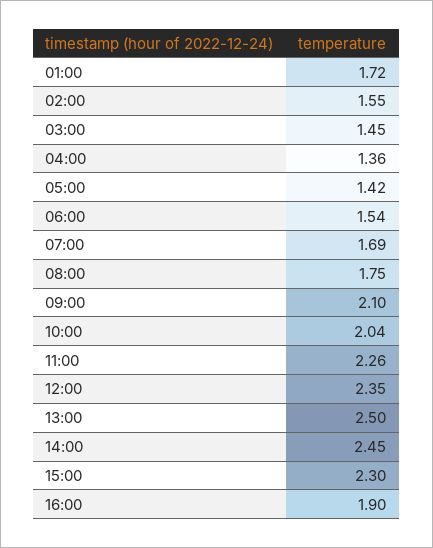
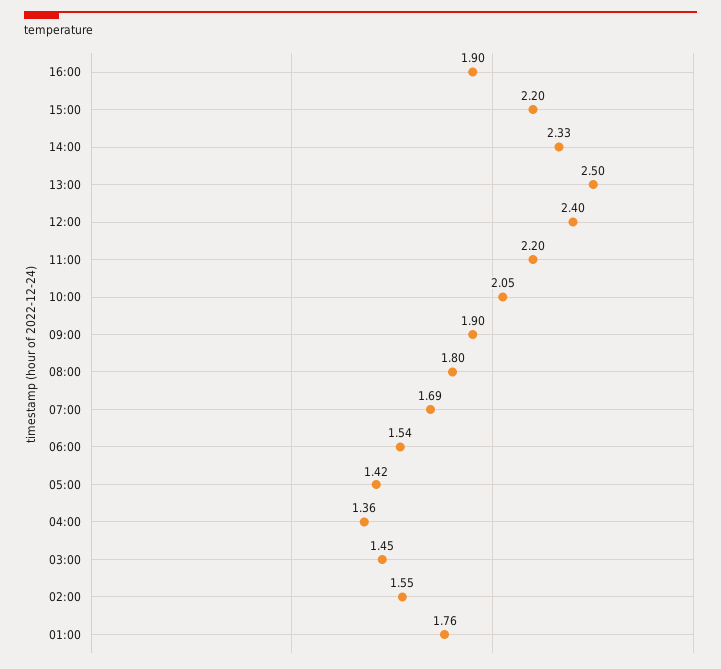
01:00: 1.72 -> 1.76
08:00: 1.75 -> 1.8
09:00: 2.1 -> 1.9
10:00: 2.04 -> 2.05
11:00: 2.26 -> 2.2
12:00: 2.35 -> 2.4
14:00: 2.45 -> 2.33
15:00: 2.3 -> 2.2

